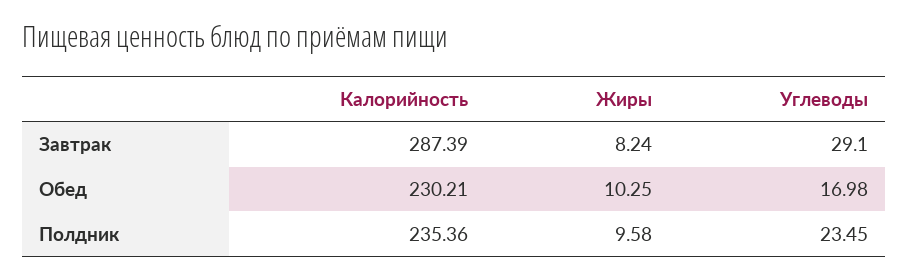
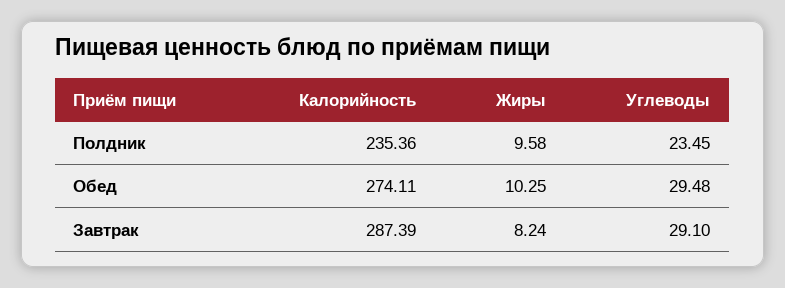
Калорийность, Обед: 230.21 -> 274.11
Углеводы, Обед: 16.98 -> 29.48

